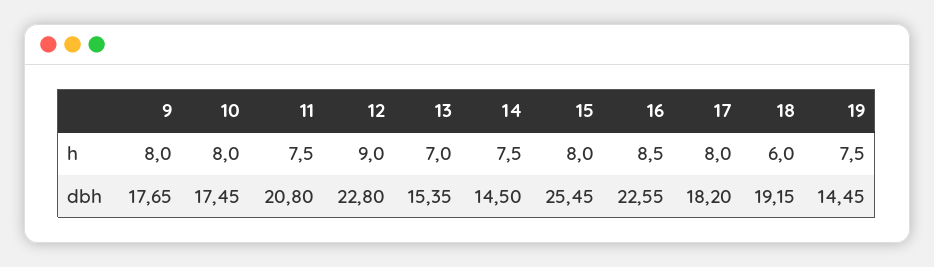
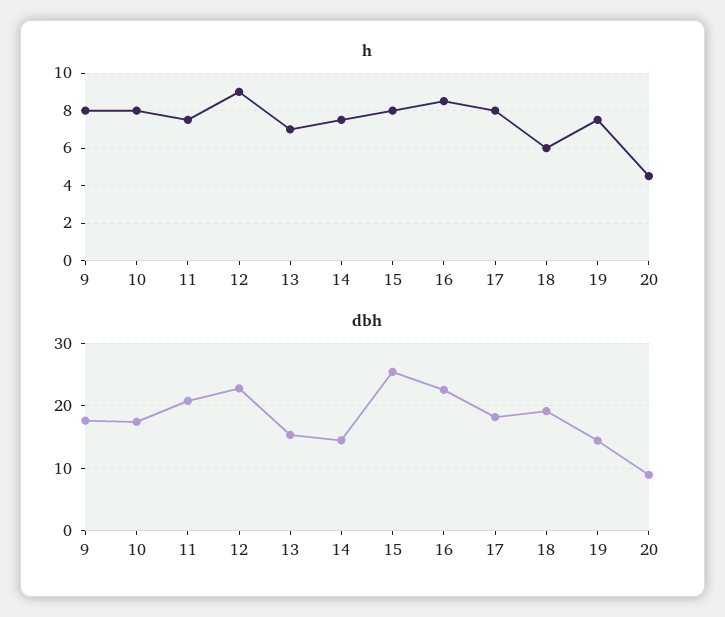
h, 20: none -> 4.5
dbh, 20: none -> 9

